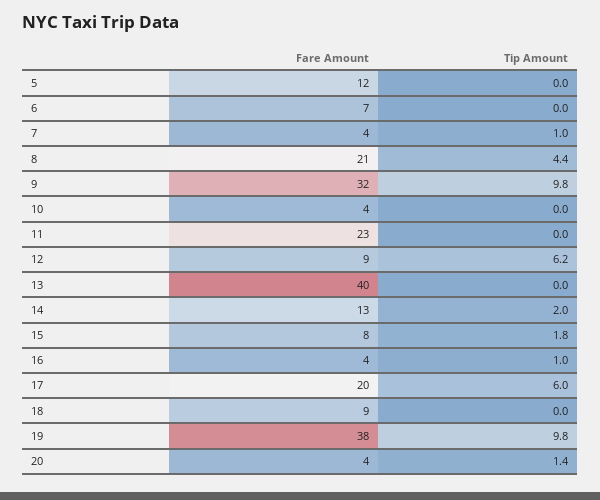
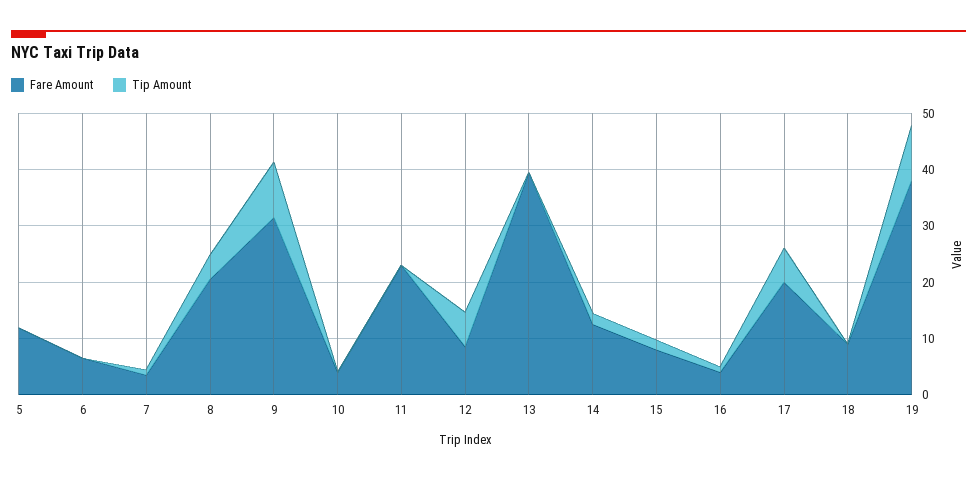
Fare Amount, 20: 4 -> none
Tip Amount, 20: 1.4 -> none

